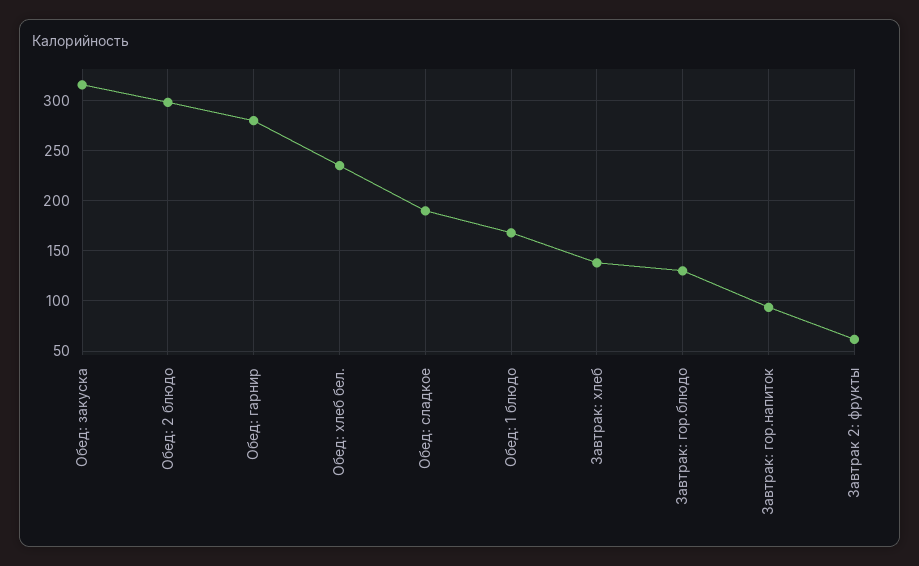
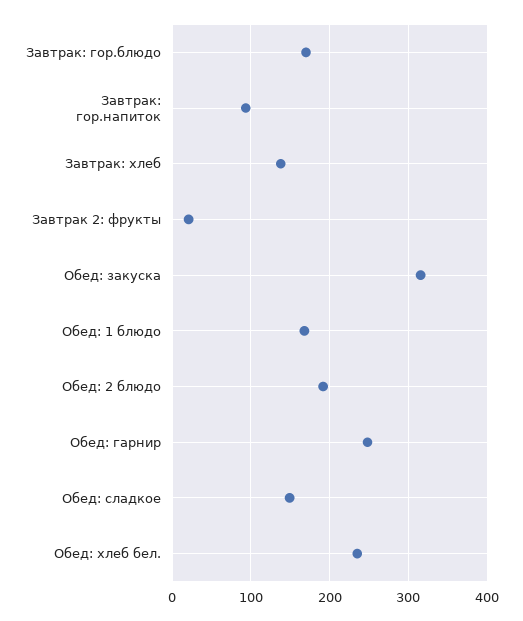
Обед: 2 блюдо: 300 -> 190
Обед: гарнир: 280 -> 250
Обед: сладкое: 190 -> 150
Завтрак: гор.блюдо: 130 -> 170
Завтрак 2: фрукты: 60 -> 20

